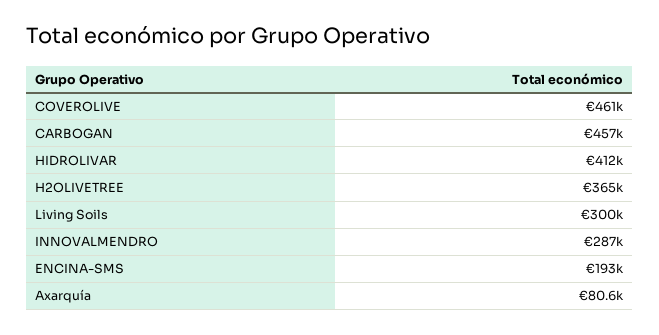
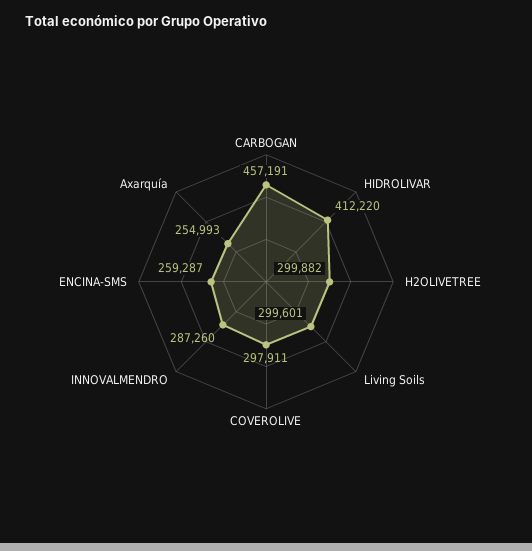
COVEROLIVE: 461000 -> 297911
H2OLIVETREE: 365000 -> 299882
ENCINA-SMS: 193000 -> 259287
Axarquía: 80600 -> 254993

